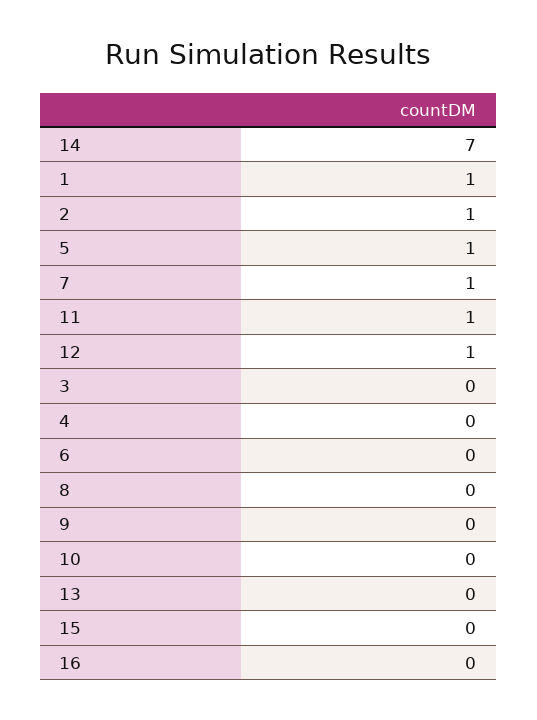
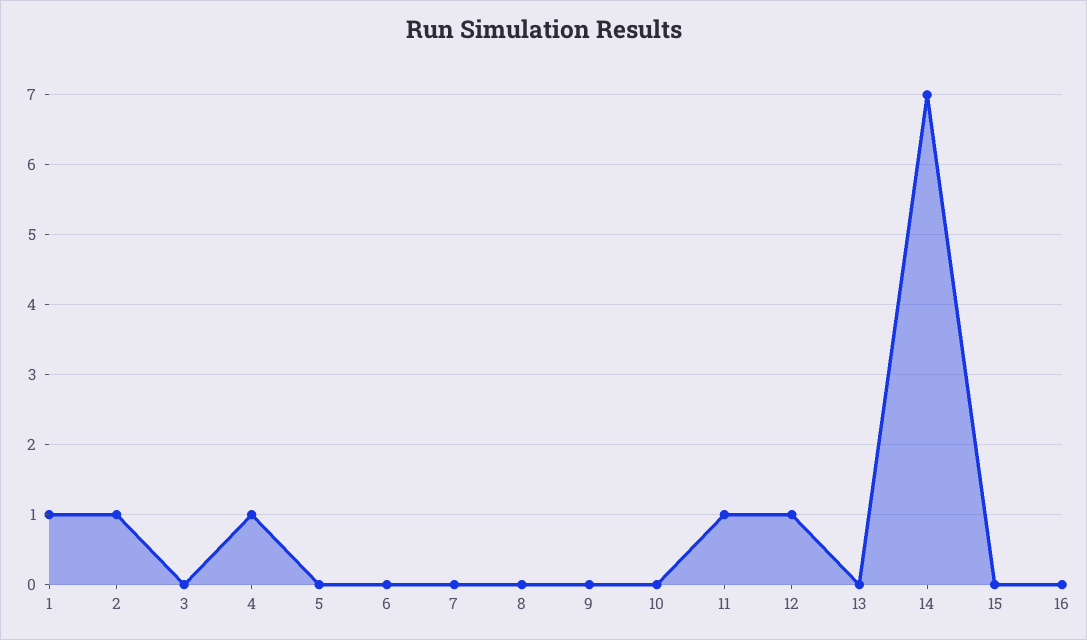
5: 1 -> 0
7: 1 -> 0
4: 0 -> 1

